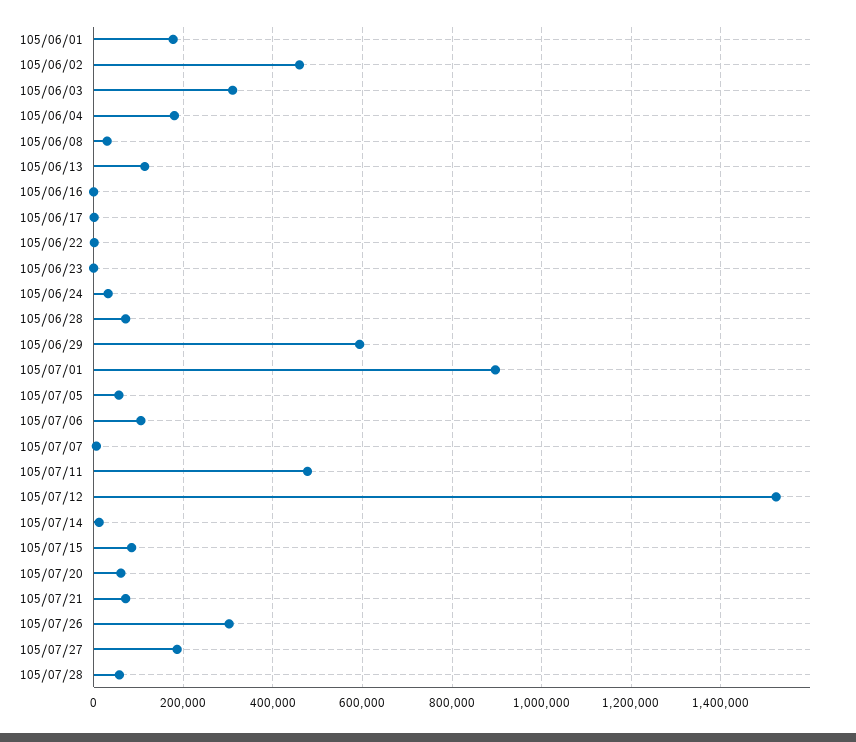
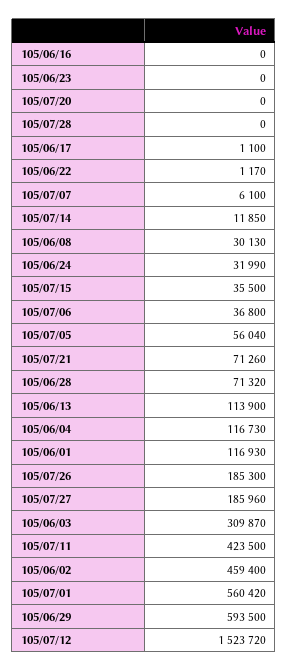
105/06/01: 180000 -> 116930
105/06/04: 180000 -> 116730
105/07/01: 900000 -> 560420
105/07/06: 100000 -> 36800
105/07/11: 480000 -> 423500
105/07/15: 80000 -> 35500
105/07/20: 60000 -> 0
105/07/26: 300000 -> 185300
105/07/28: 60000 -> 0

